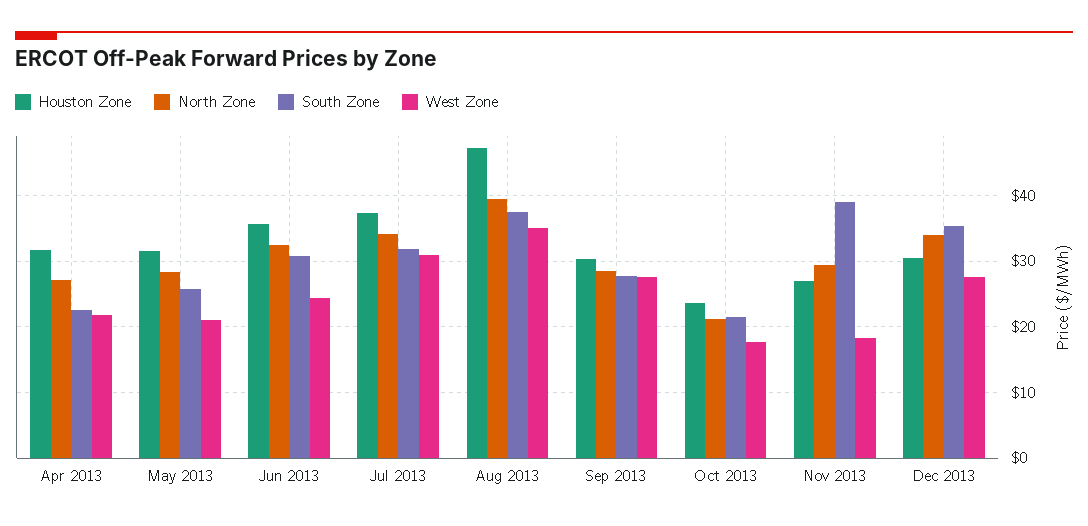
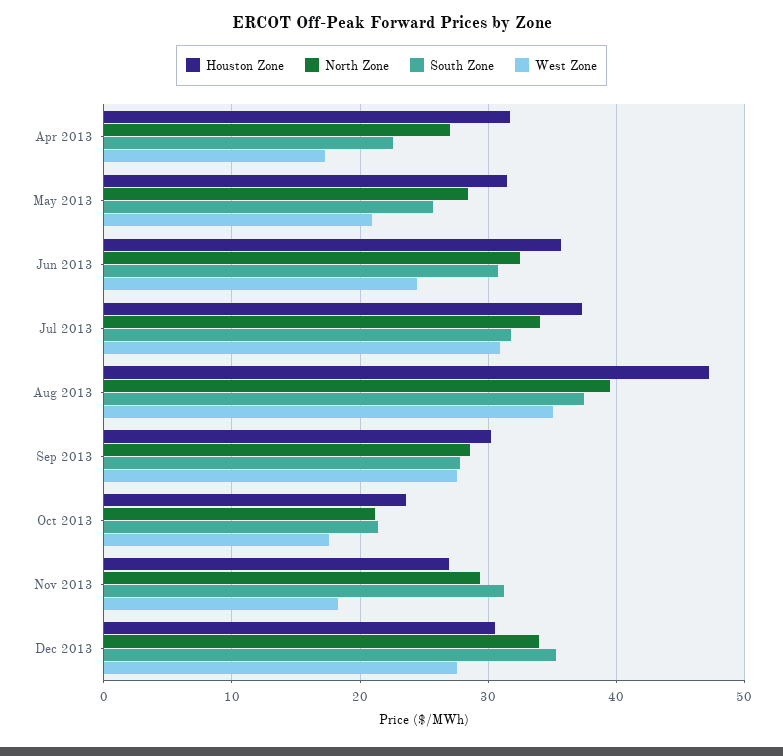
West Zone, Apr 2013: 22 -> 17
South Zone, Nov 2013: 39 -> 31

